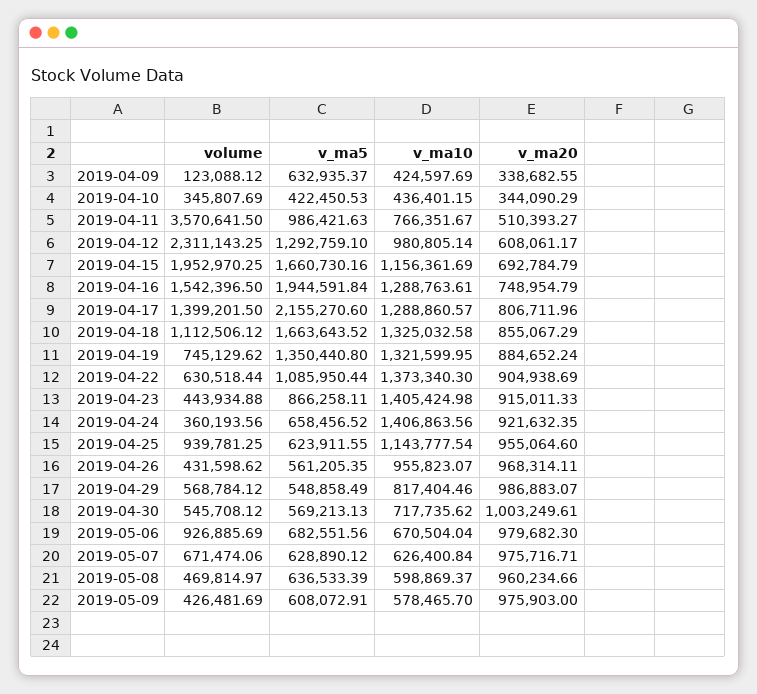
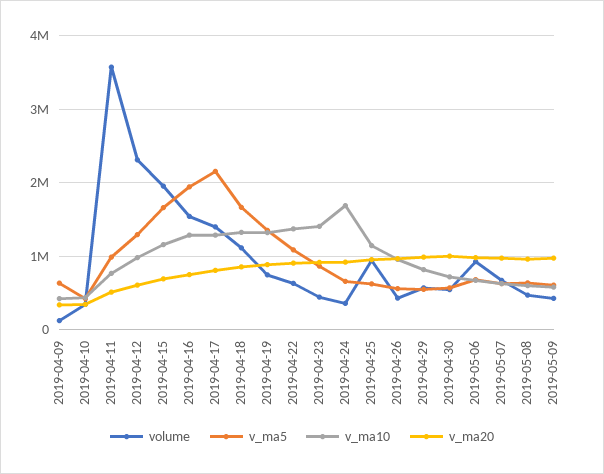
v_ma10, 2019-04-24: 1406863.56 -> 1700000

